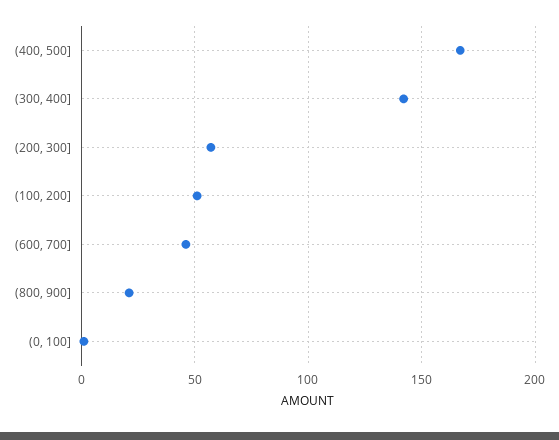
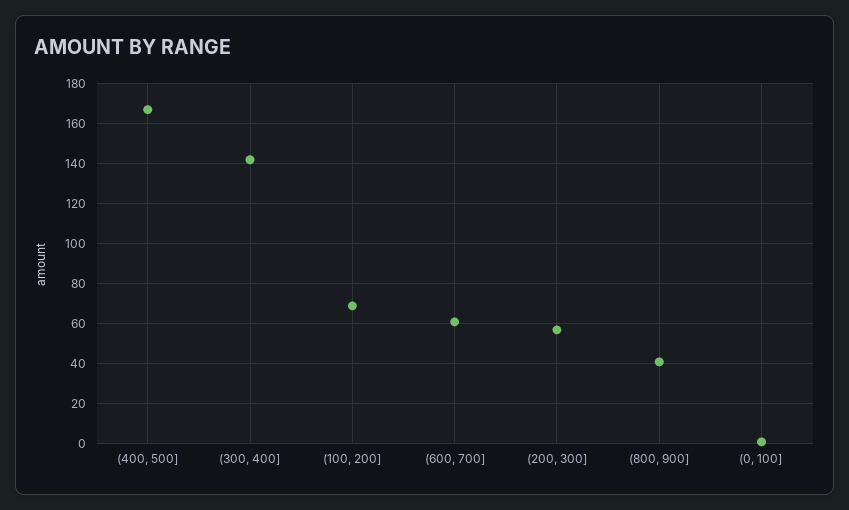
(100, 200]: 50 -> 70
(600, 700]: 45 -> 60
(800, 900]: 20 -> 40

